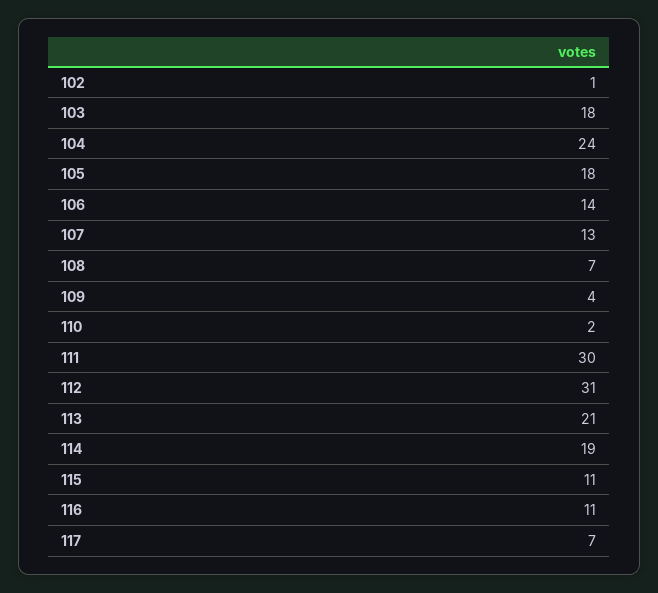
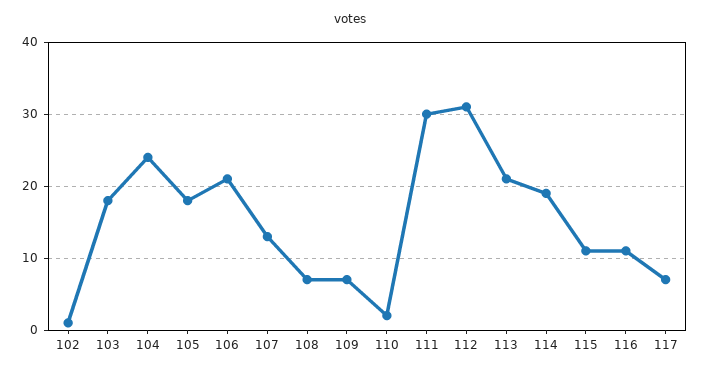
106: 14 -> 21
109: 4 -> 7

